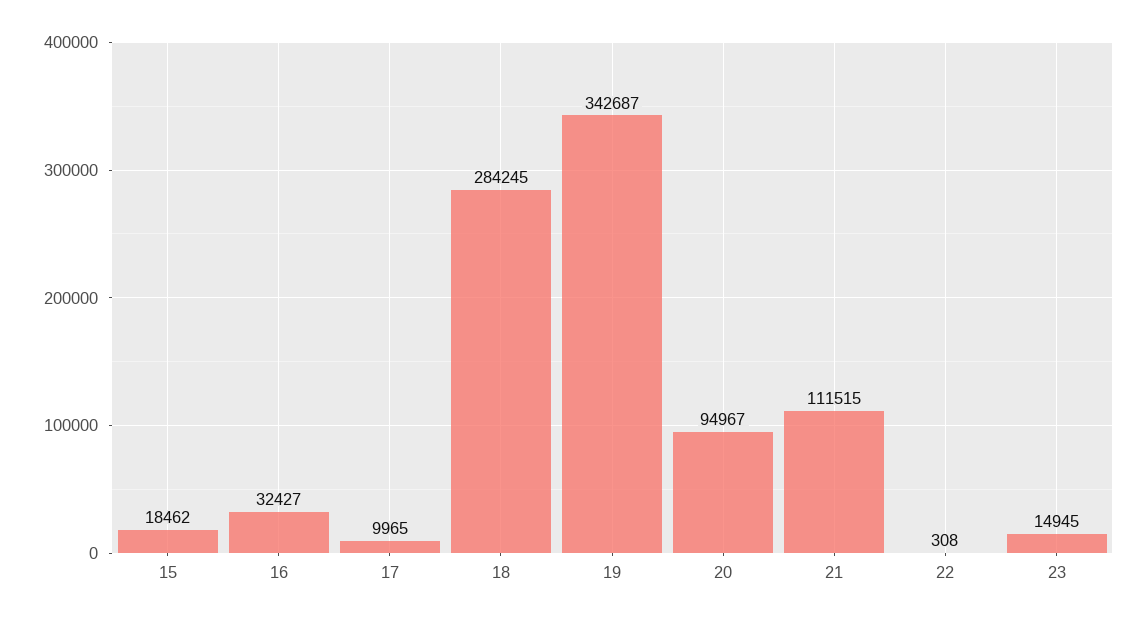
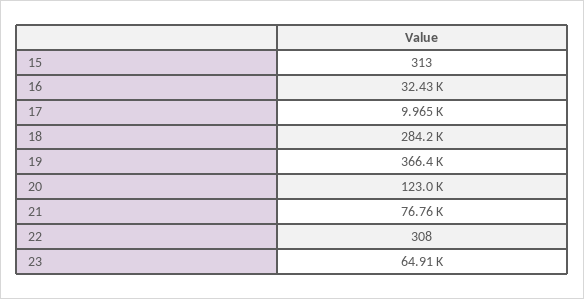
15: 18462 -> 313
19: 342687 -> 366400
20: 94967 -> 123000
21: 111515 -> 76760
23: 14945 -> 64910

